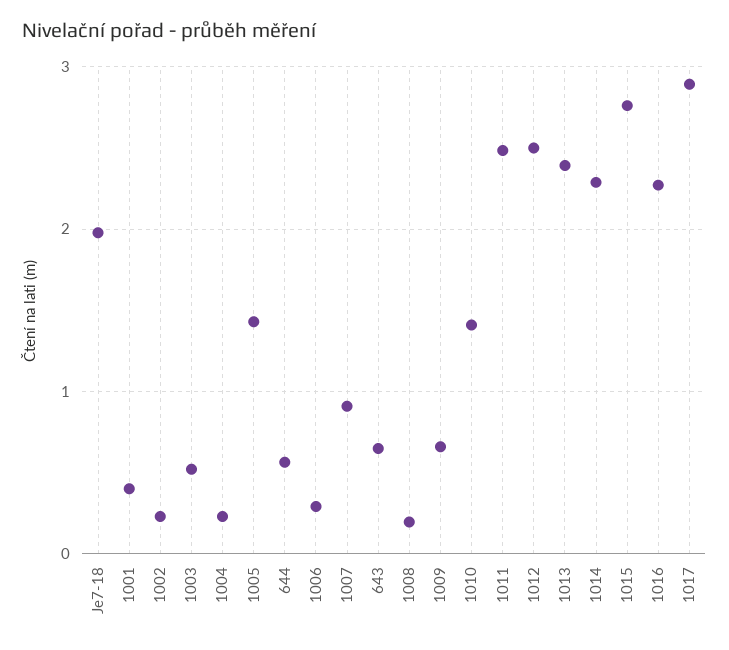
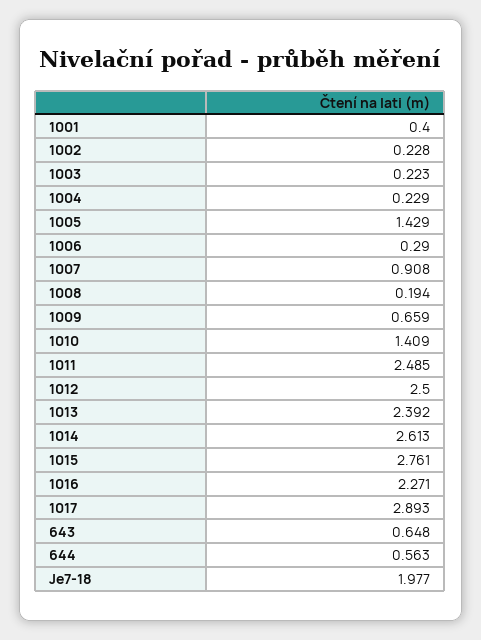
1003: 0.5 -> 0.223
1014: 2.3 -> 2.613

